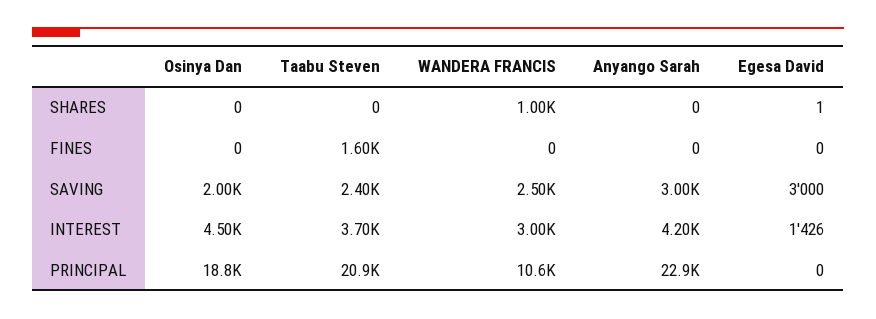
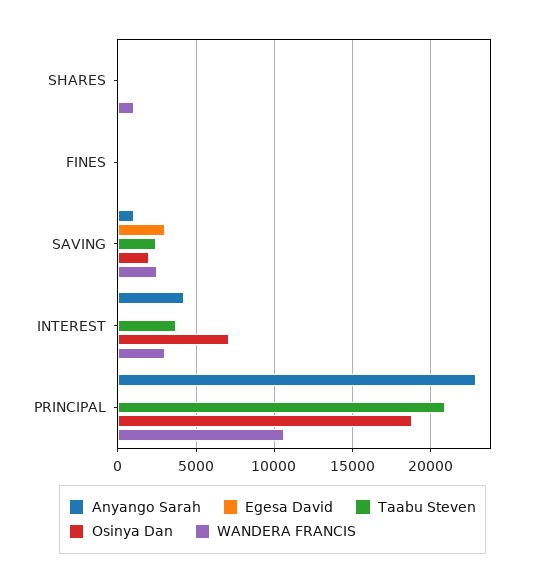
Taabu Steven, FINES: 1600 -> 0
Anyango Sarah, SAVING: 3000 -> 1000
Osinya Dan, INTEREST: 4500 -> 7000
Egesa David, INTEREST: 1426 -> 0

